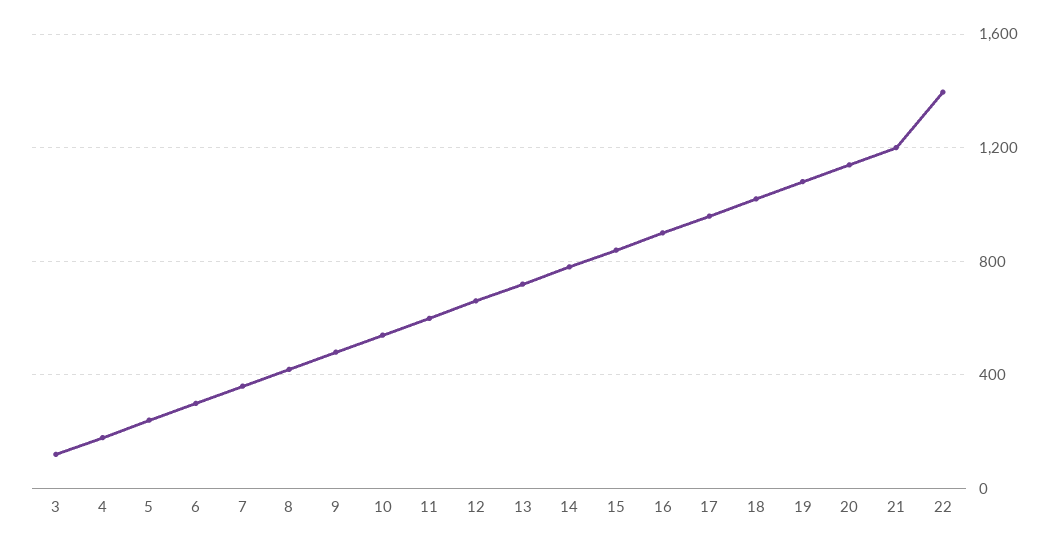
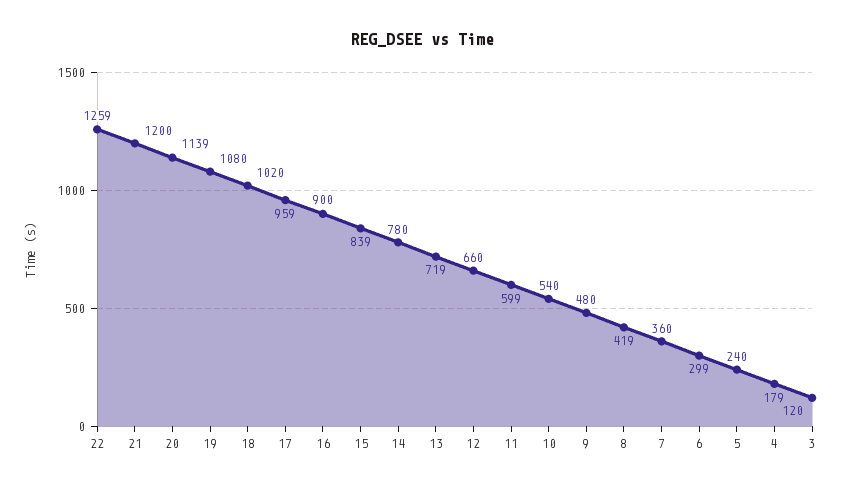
22: 1400 -> 1259

